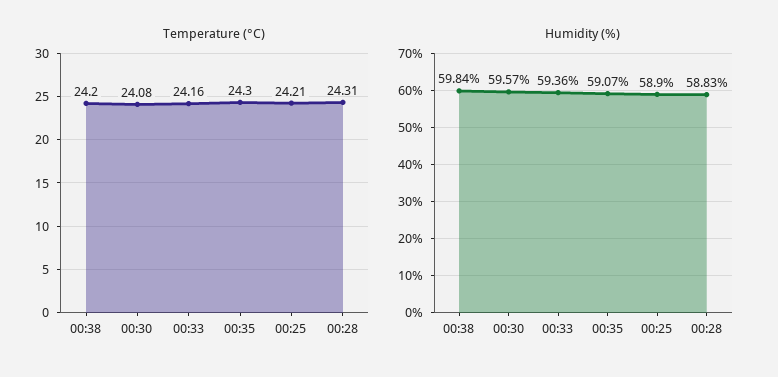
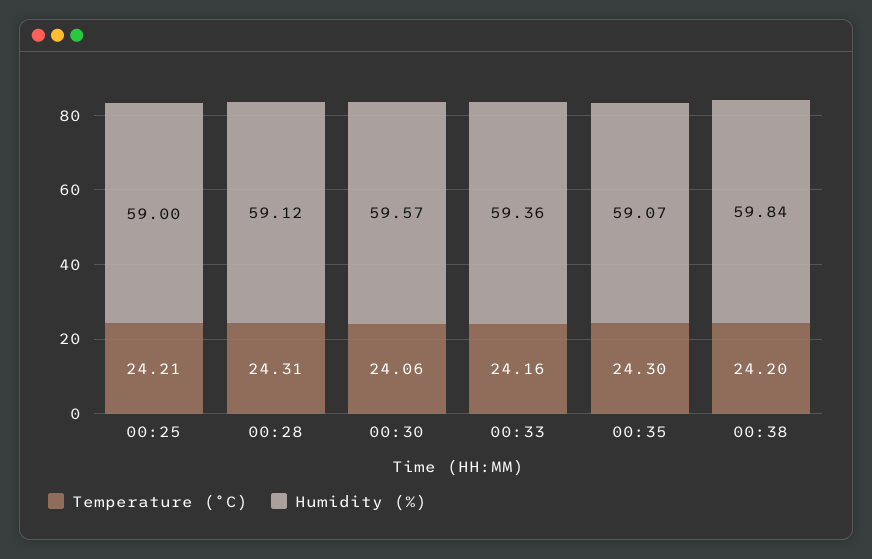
Temperature (°C), 00:30: 24.08 -> 24.06
Humidity (%), 00:25: 58.9 -> 59
Humidity (%), 00:28: 58.83 -> 59.12

